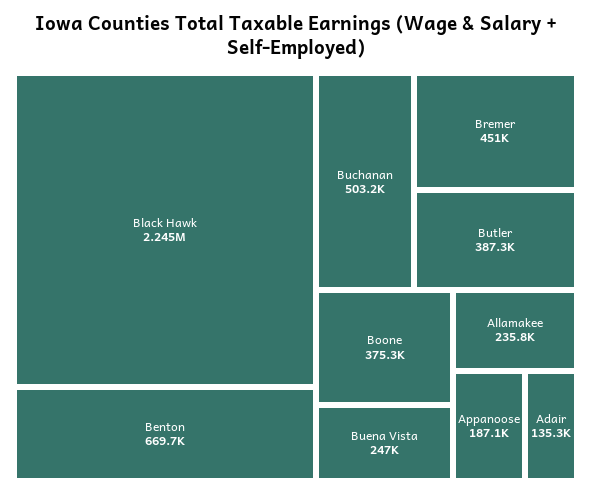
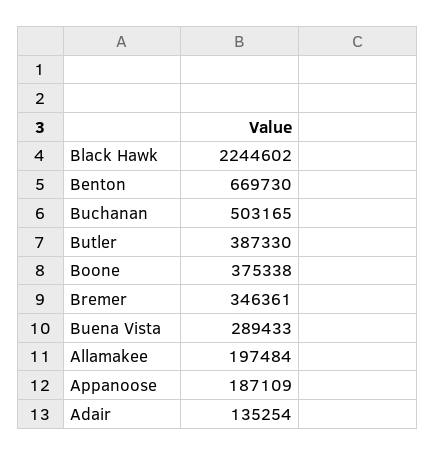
Bremer: 451000 -> 346361
Buena Vista: 247000 -> 289433
Allamakee: 235800 -> 197484

